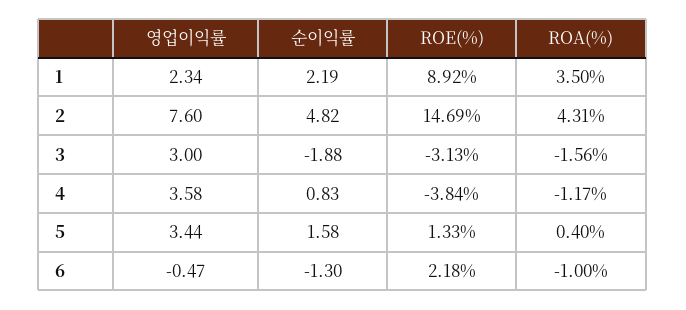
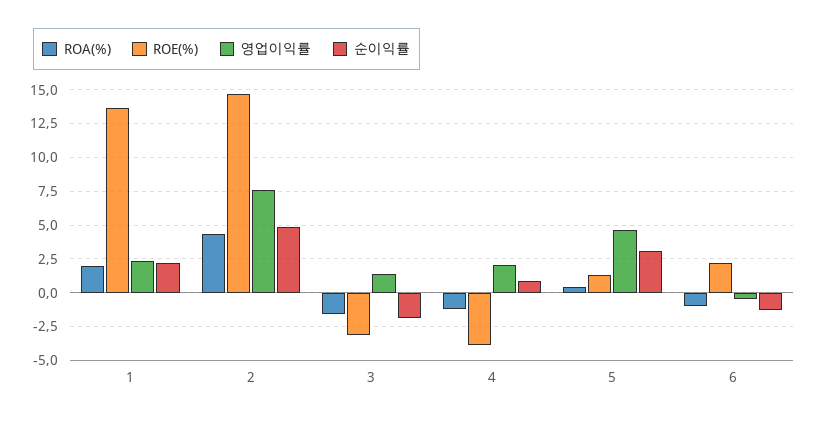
ROE(%), 1: 8.92 -> 13.5
ROA(%), 1: 3.5 -> 2
영업이익률, 3: 3 -> 1.5
영업이익률, 4: 3.58 -> 2
영업이익률, 5: 3.44 -> 4.5
순이익률, 5: 1.58 -> 3

